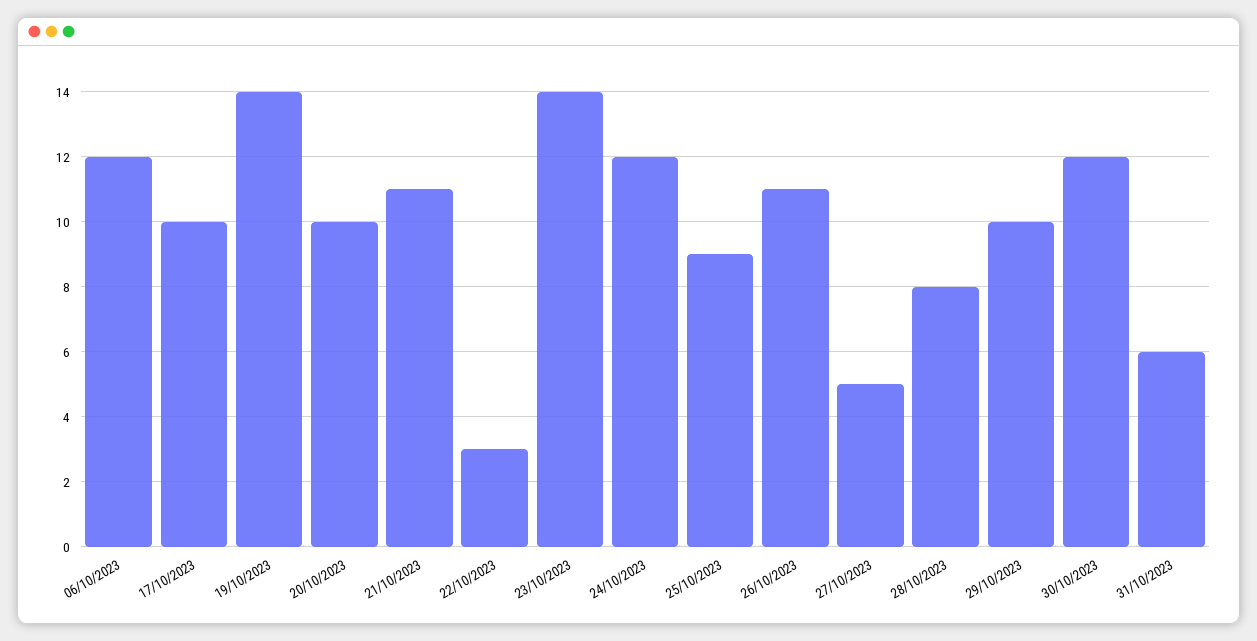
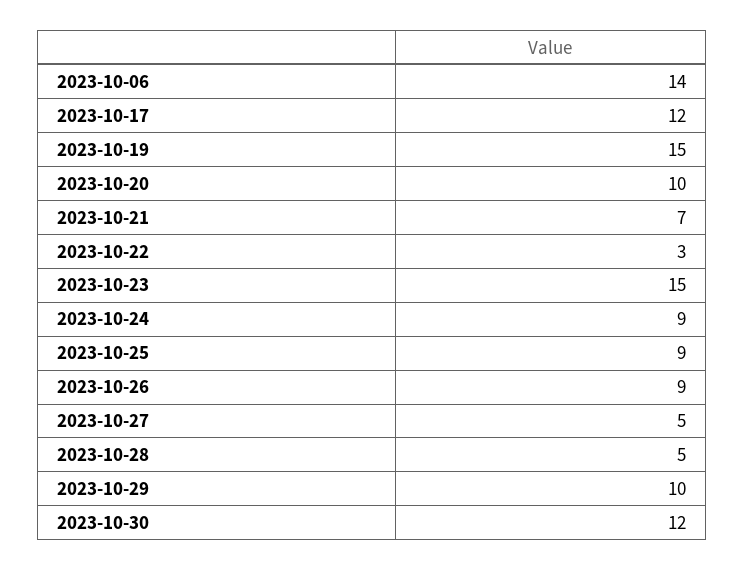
06/10/2023: 12 -> 14
17/10/2023: 10 -> 12
19/10/2023: 14 -> 15
21/10/2023: 11 -> 7
23/10/2023: 14 -> 15
24/10/2023: 12 -> 9
26/10/2023: 11 -> 9
28/10/2023: 8 -> 5
31/10/2023: 6 -> none

